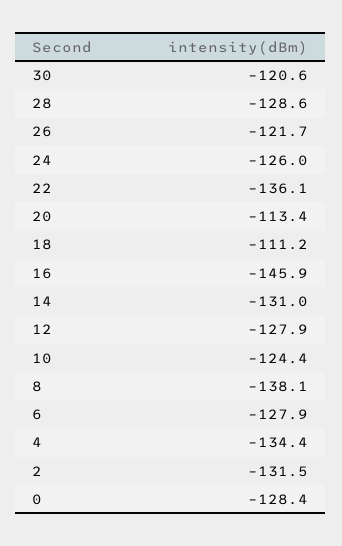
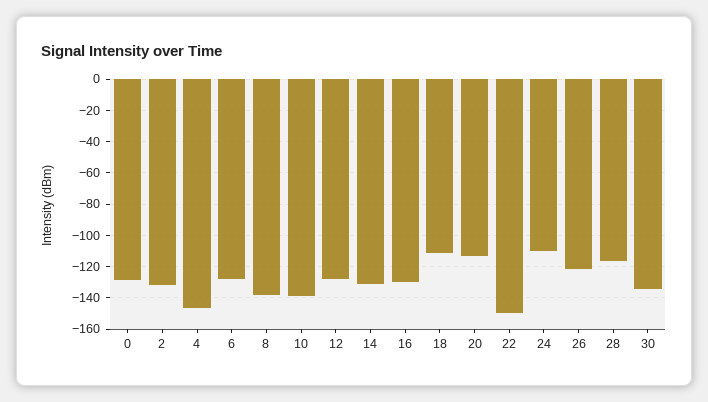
30: -120.6 -> -135
28: -128.6 -> -115
24: -126 -> -110
22: -136.1 -> -150
16: -145.9 -> -130
10: -124.4 -> -140
4: -134.4 -> -145

